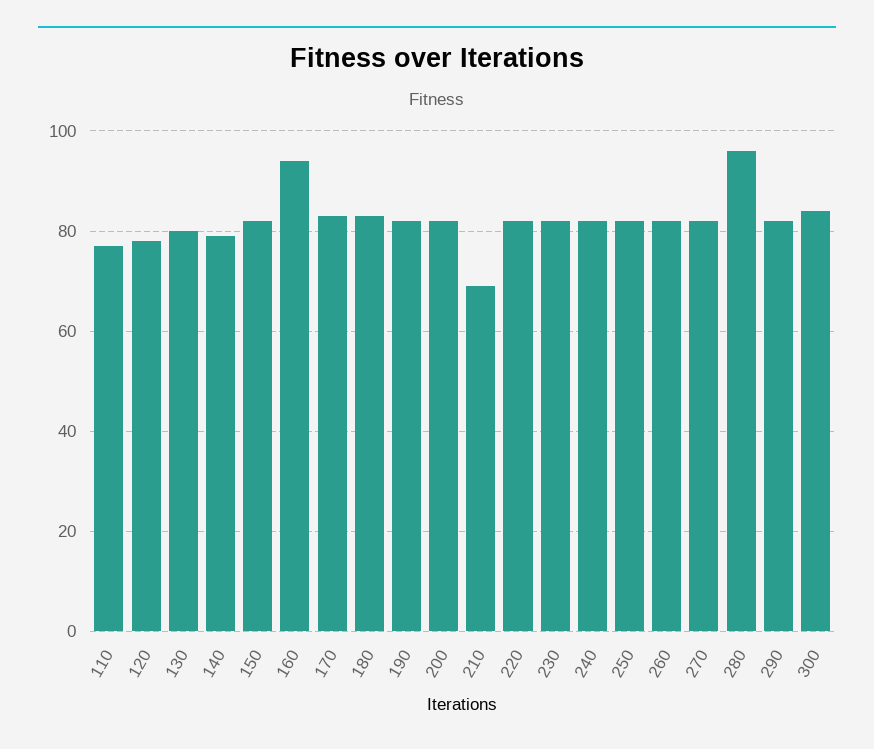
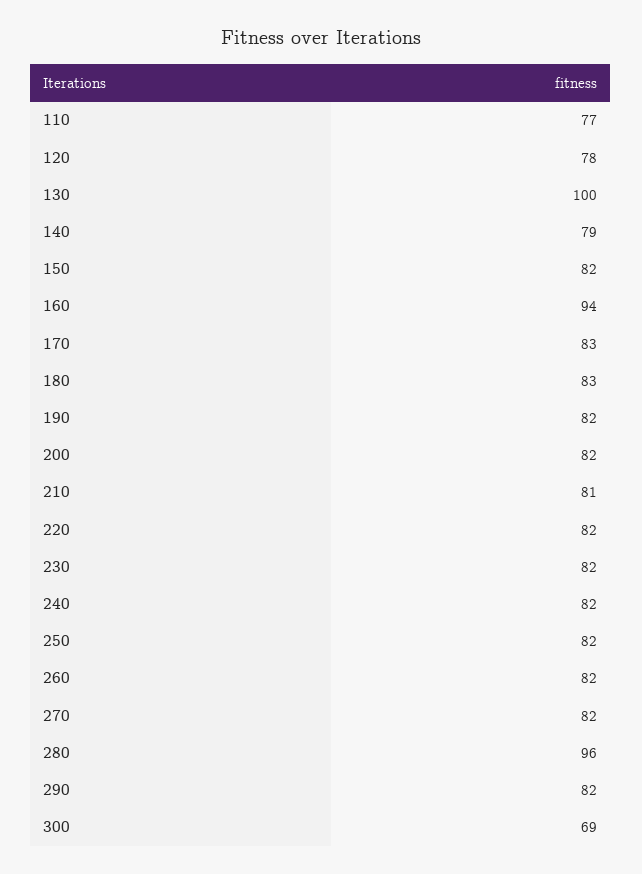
130: 80 -> 100
210: 70 -> 81
300: 85 -> 69

